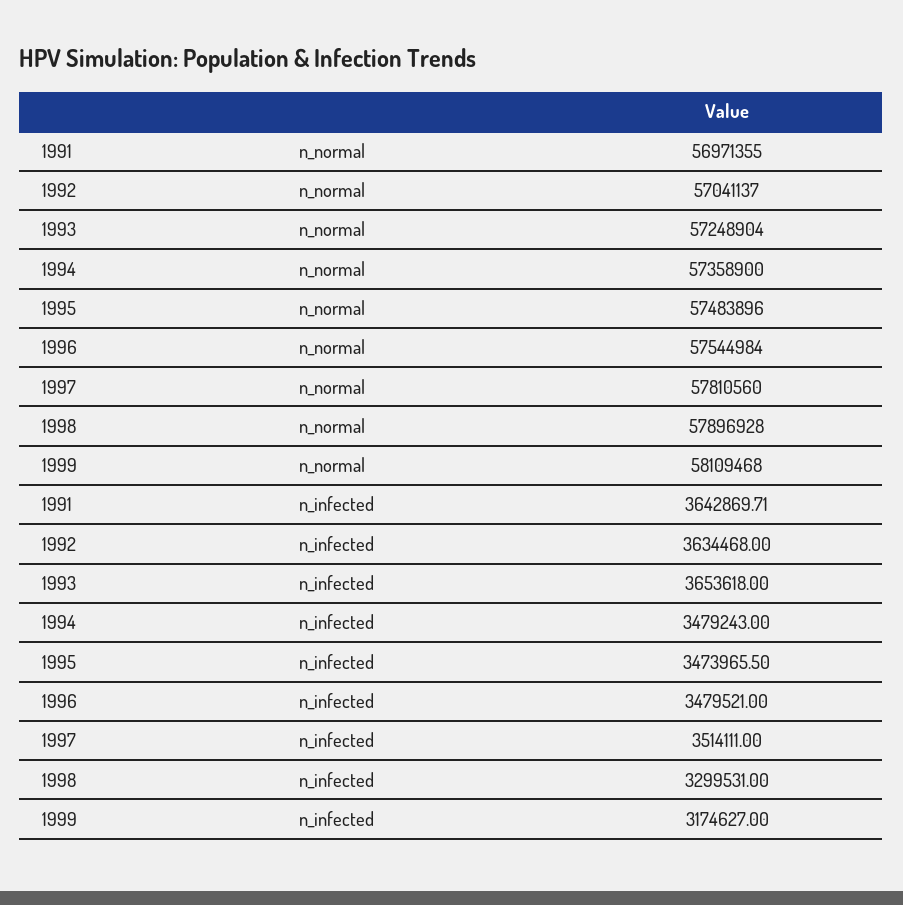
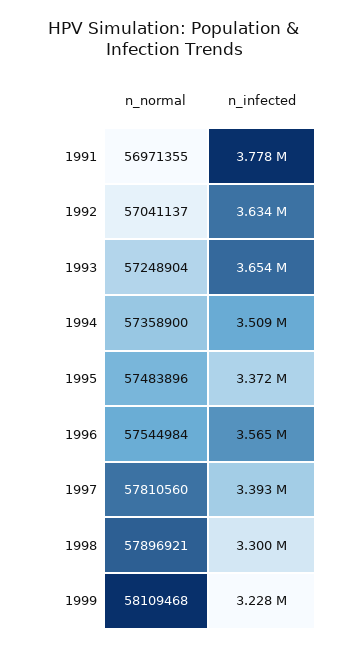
1998, n_normal: 57896928 -> 57896921
1991, n_infected: 3642869.71 -> 3778000
1994, n_infected: 3479243 -> 3509000
1995, n_infected: 3473965.5 -> 3372000
1996, n_infected: 3479521 -> 3565000
1997, n_infected: 3514111 -> 3393000
1999, n_infected: 3174627 -> 3228000

